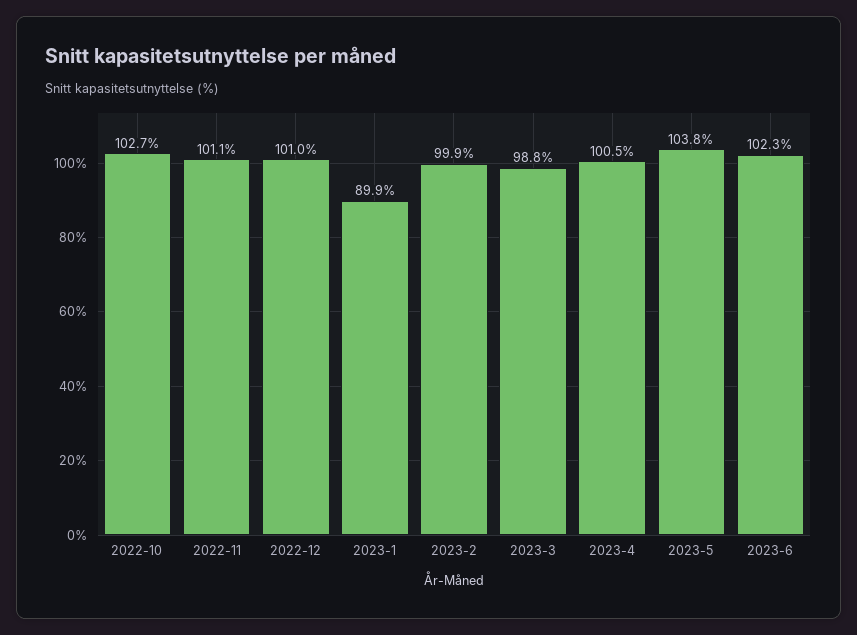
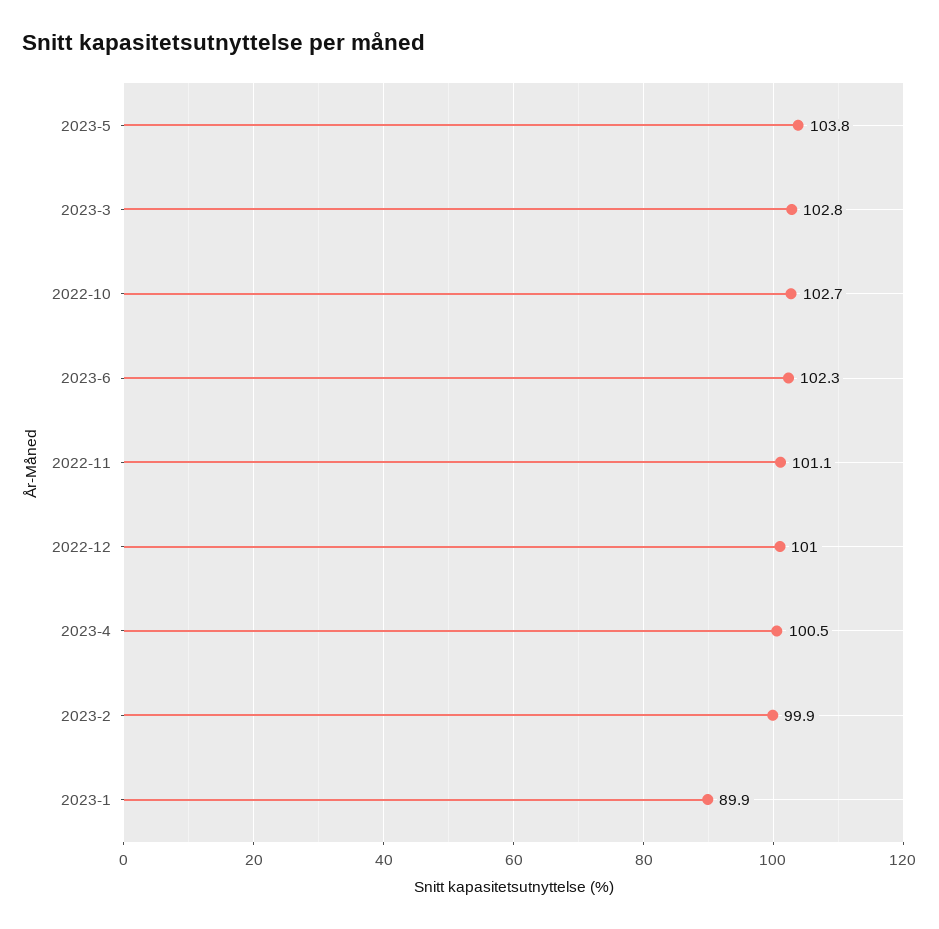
2023-3: 98.8 -> 102.8

